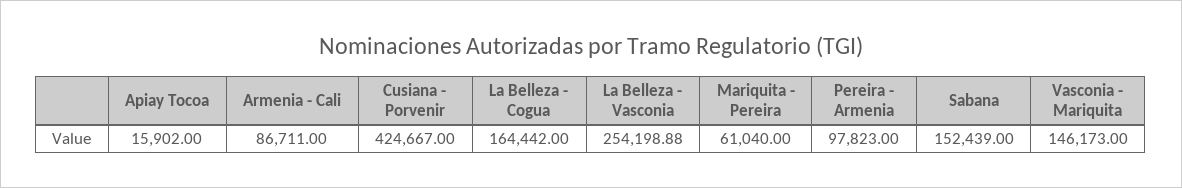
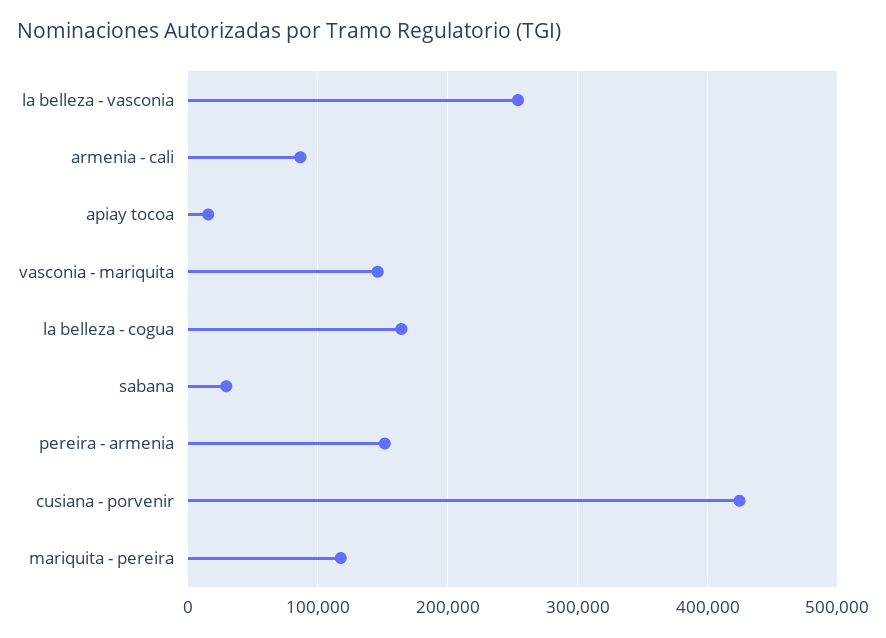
Mariquita - Pereira: 61040 -> 120000
Pereira - Armenia: 97823 -> 150000
Sabana: 152439 -> 30000

